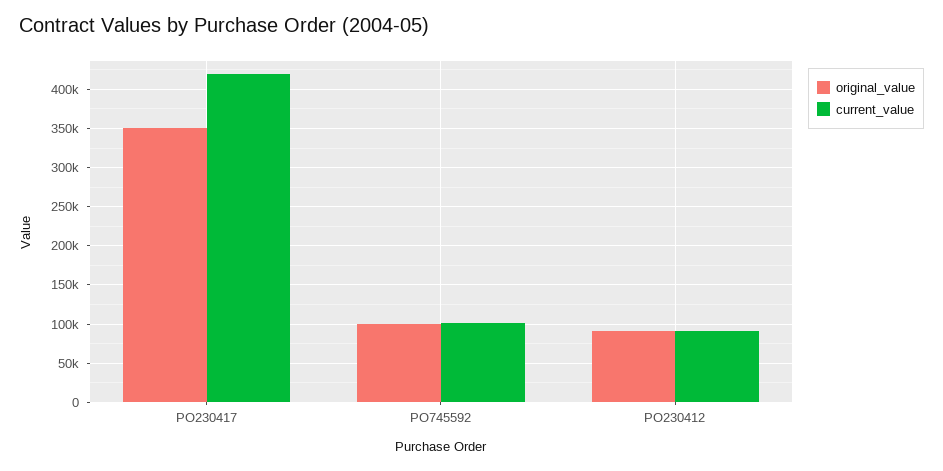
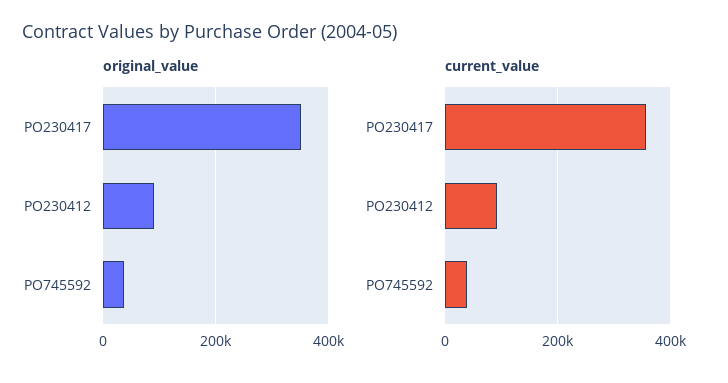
current_value, PO230417: 420000 -> 360000
original_value, PO745592: 100000 -> 40000
current_value, PO745592: 100000 -> 40000

